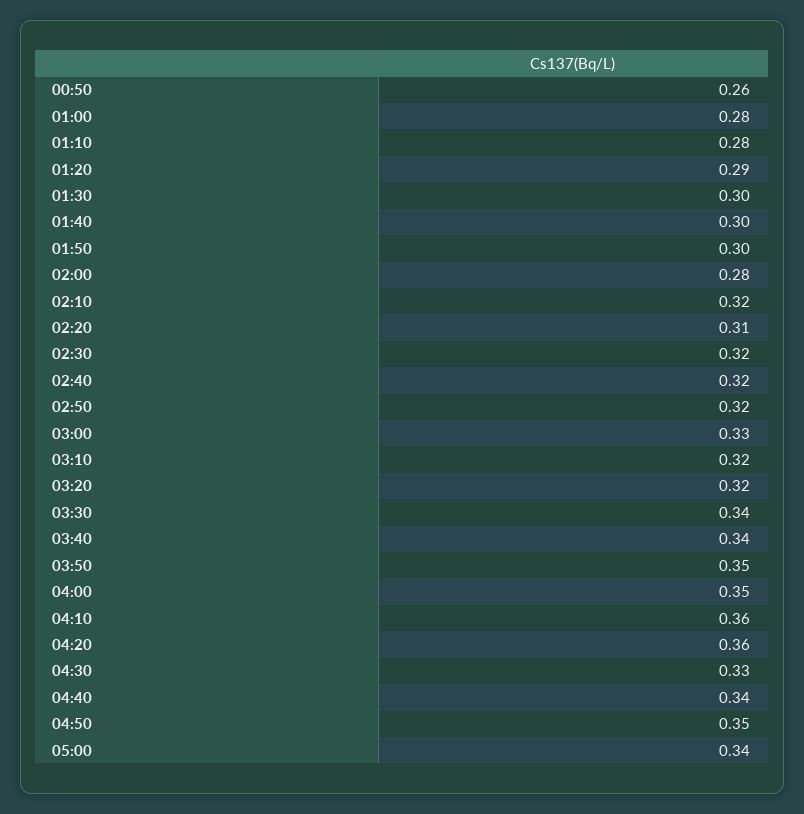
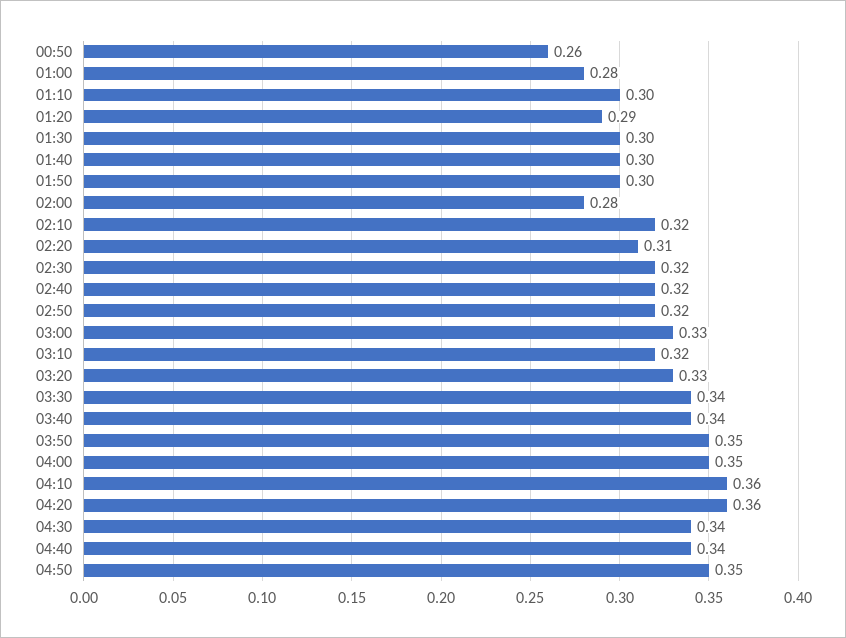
01:10: 0.28 -> 0.3
03:20: 0.32 -> 0.33
04:30: 0.33 -> 0.34
05:00: 0.34 -> none

